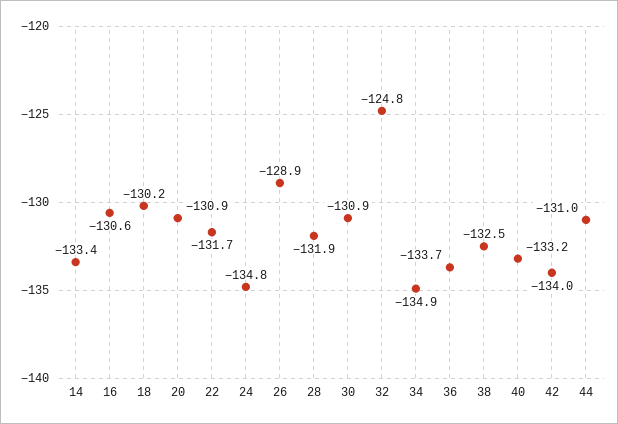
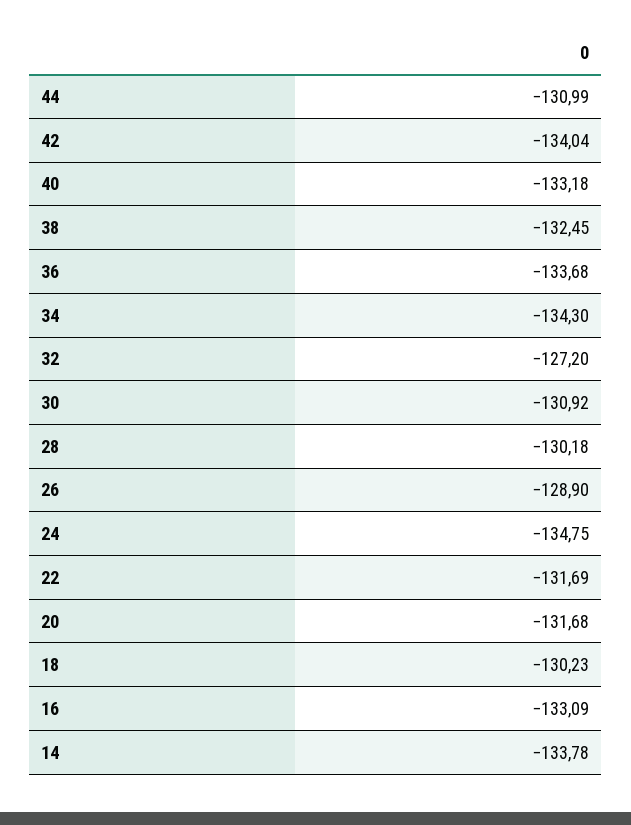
14: -133.4 -> -133.78
16: -130.6 -> -133.09
20: -130.9 -> -131.68
28: -131.9 -> -130.18
32: -124.8 -> -127.2
34: -134.9 -> -134.3

